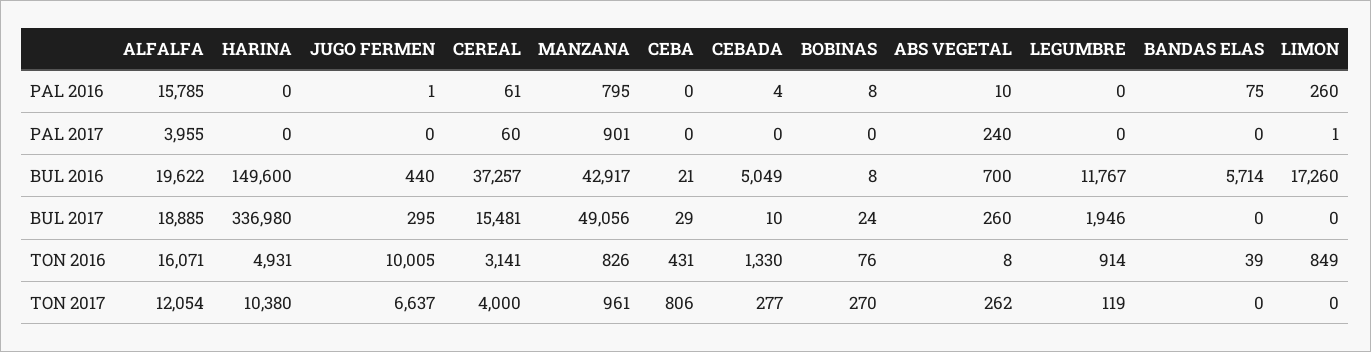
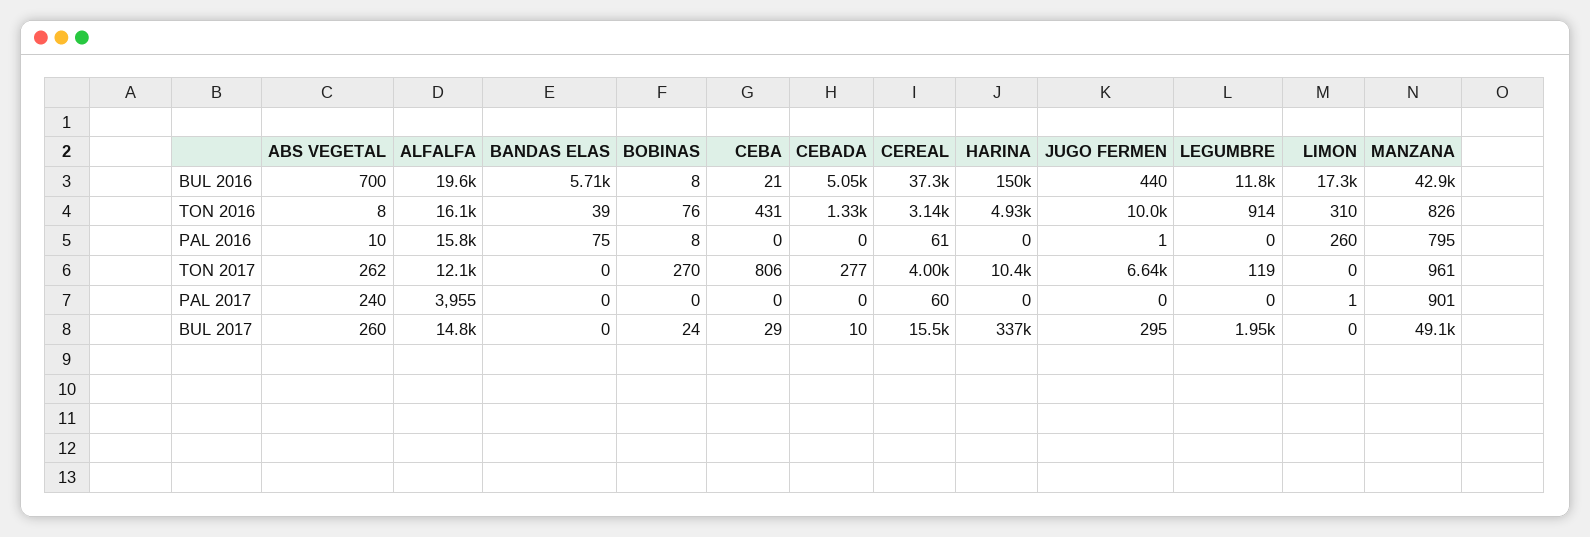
CEBADA, PAL 2016: 4 -> 0
ALFALFA, BUL 2017: 18885 -> 14800
LIMON, TON 2016: 849 -> 310

